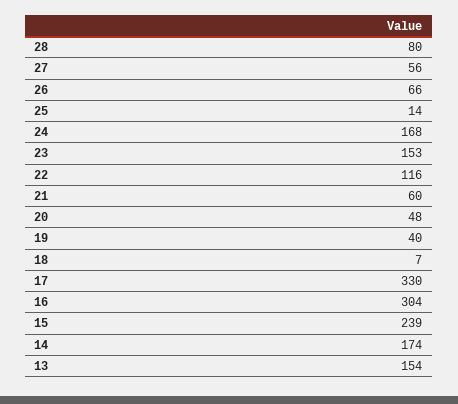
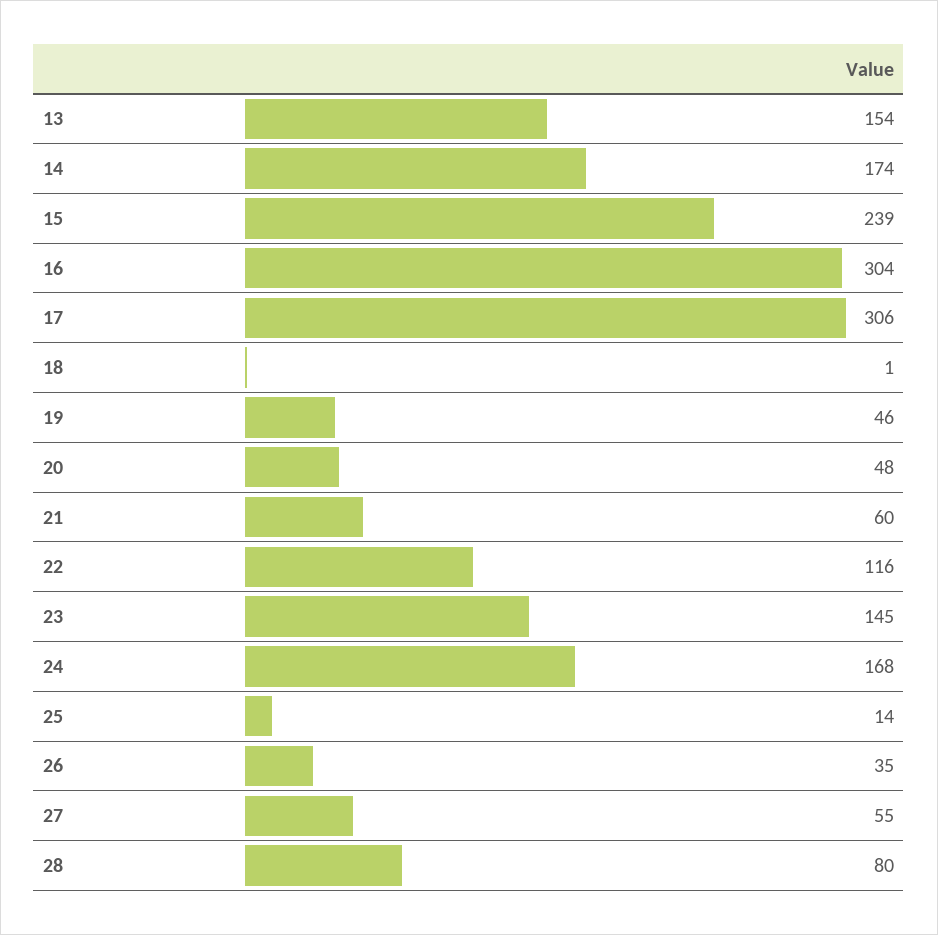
27: 56 -> 55
26: 66 -> 35
23: 153 -> 145
19: 40 -> 46
18: 7 -> 1
17: 330 -> 306

